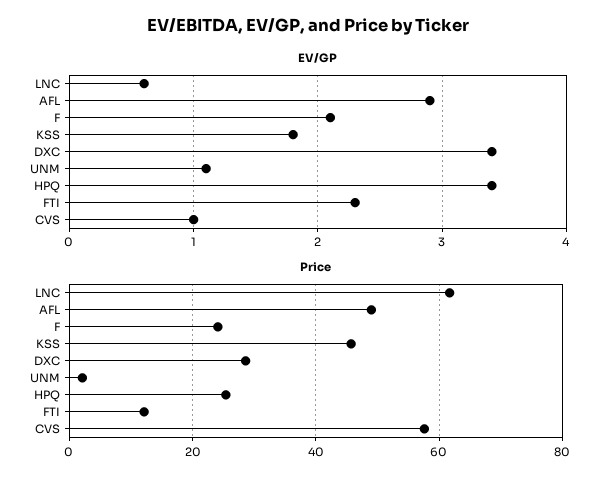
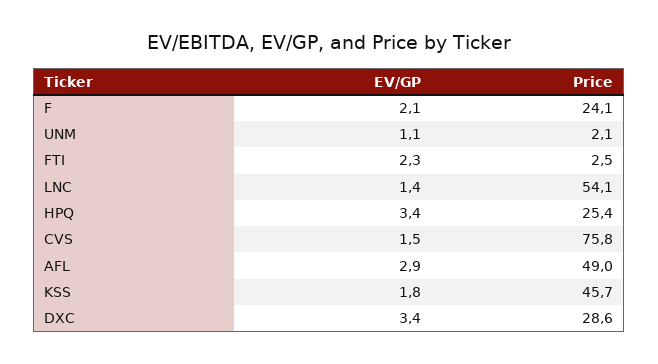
EV/GP, LNC: 0.6 -> 1.4
EV/GP, CVS: 1 -> 1.5
Price, LNC: 62 -> 54.1
Price, FTI: 12 -> 2.5
Price, CVS: 58 -> 75.8

